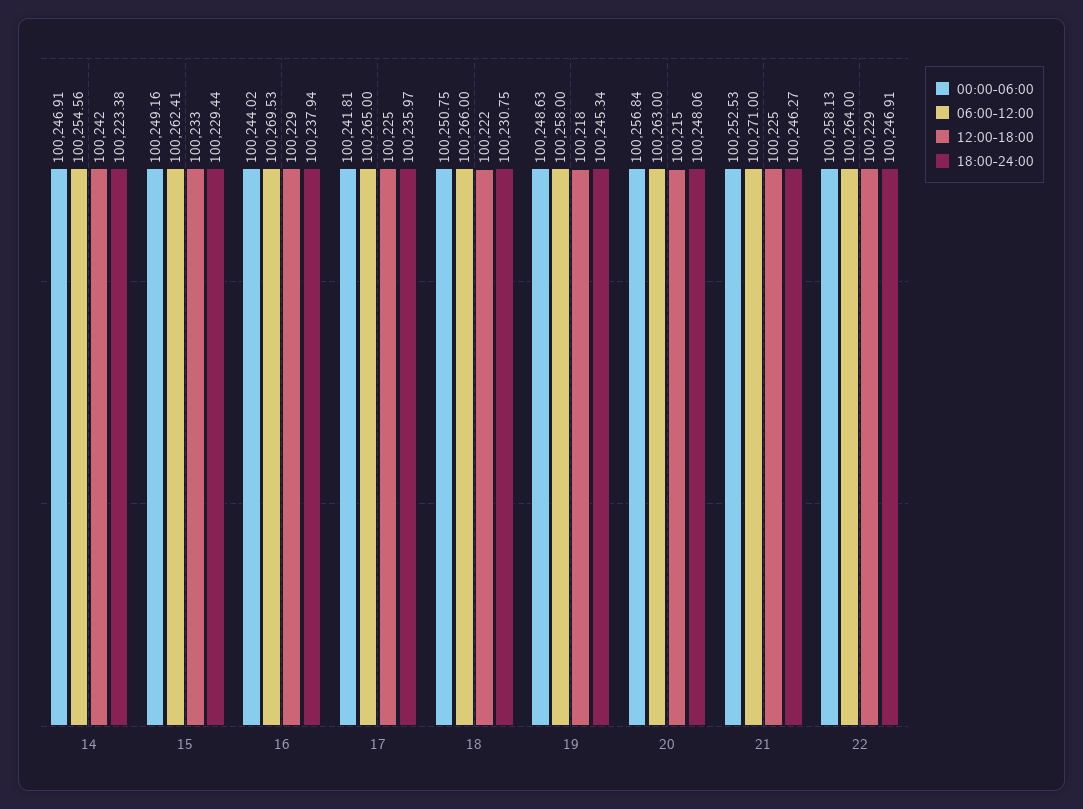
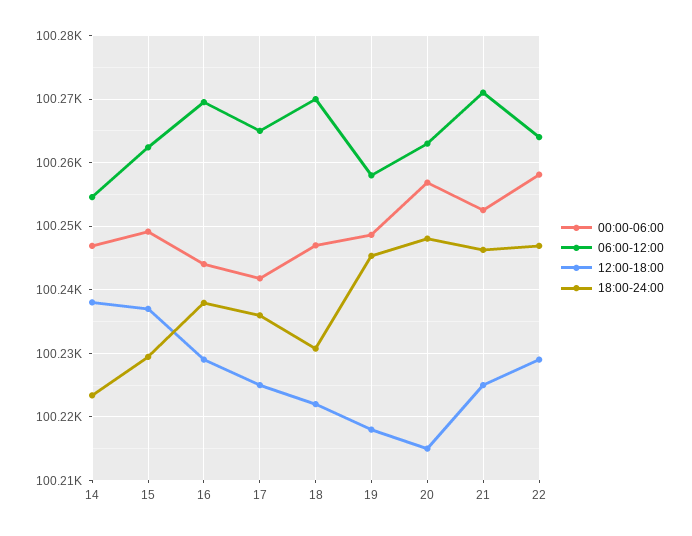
12:00-18:00, 14: 100242 -> 100238
12:00-18:00, 15: 100233 -> 100237
00:00-06:00, 18: 100250.75 -> 100247
06:00-12:00, 18: 100266 -> 100270

